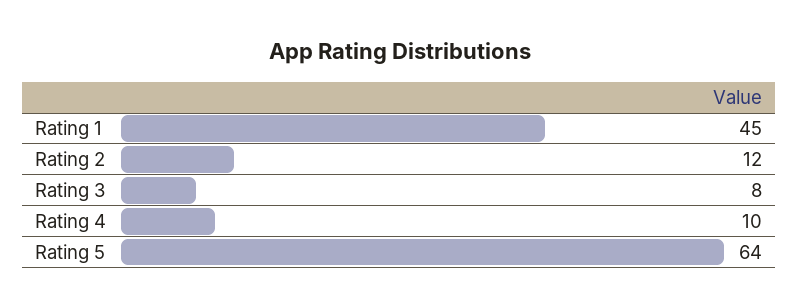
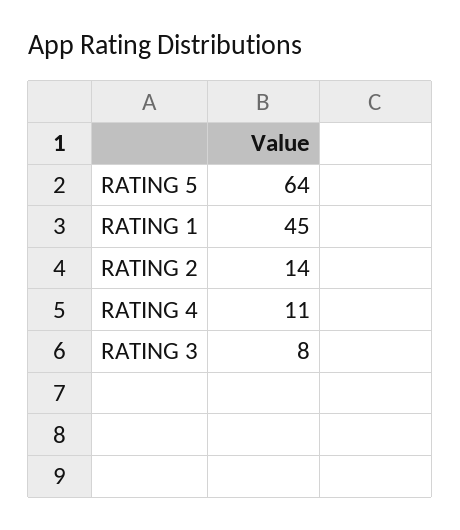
Rating 2: 12 -> 14
Rating 4: 10 -> 11

